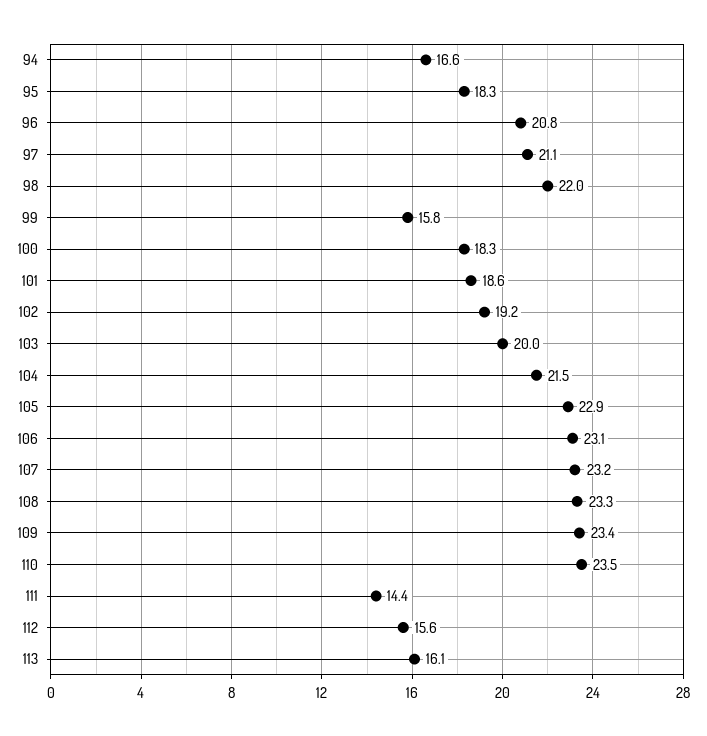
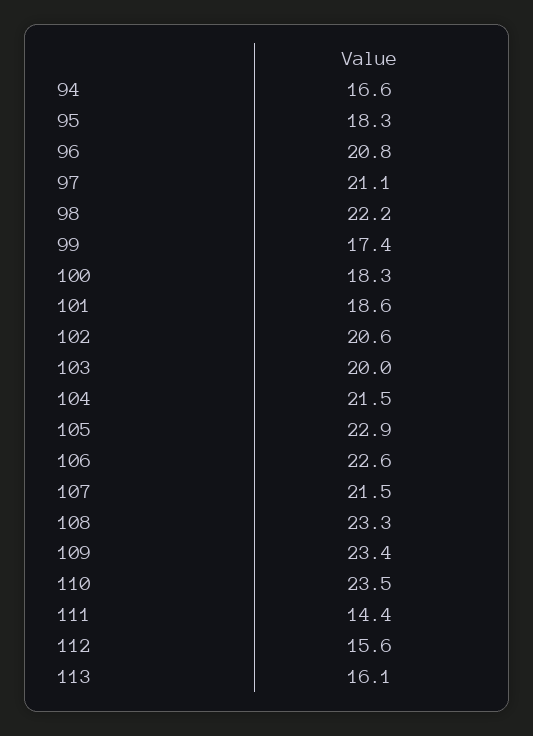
98: 22 -> 22.2
99: 15.8 -> 17.4
102: 19.2 -> 20.6
106: 23.1 -> 22.6
107: 23.2 -> 21.5

